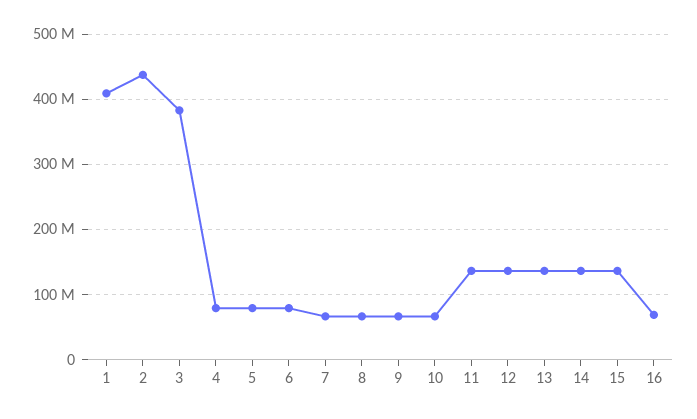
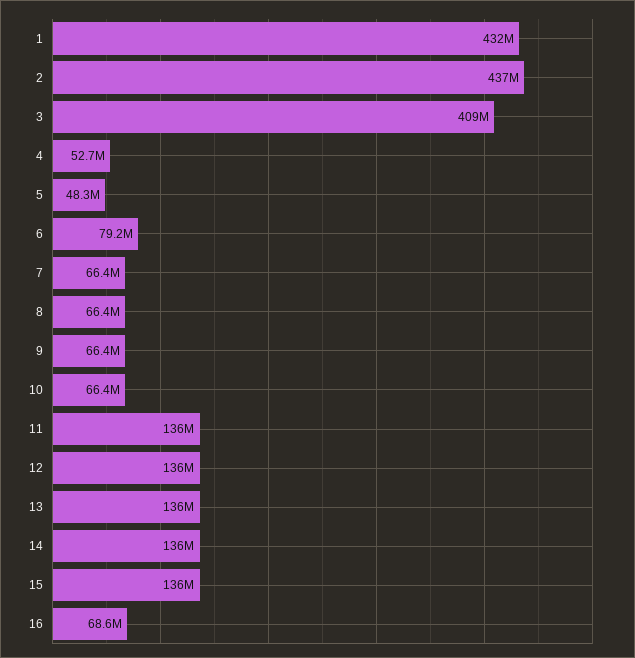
1: 410000000 -> 432000000
3: 380000000 -> 409000000
4: 80000000 -> 52700000
5: 80000000 -> 48300000

